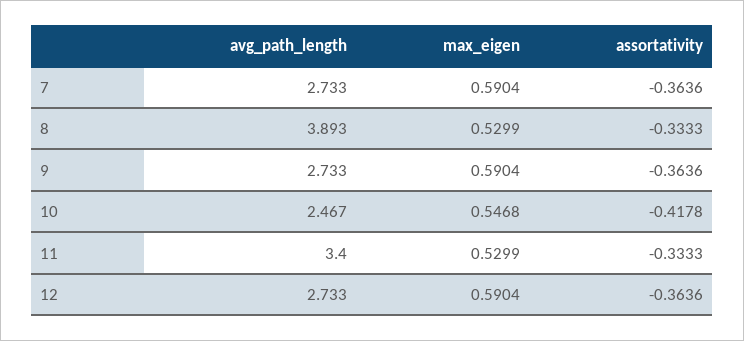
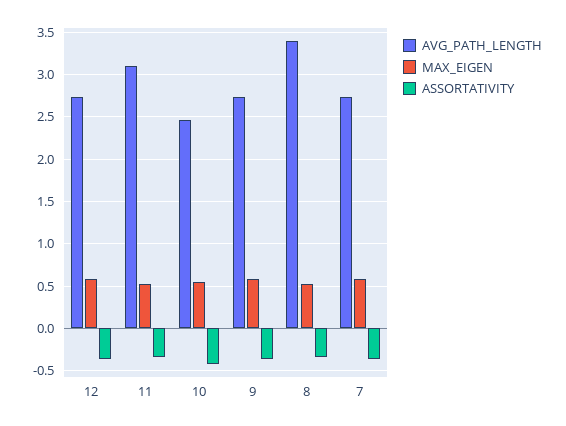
avg_path_length, 8: 3.893 -> 3.4
avg_path_length, 11: 3.4 -> 3.1

